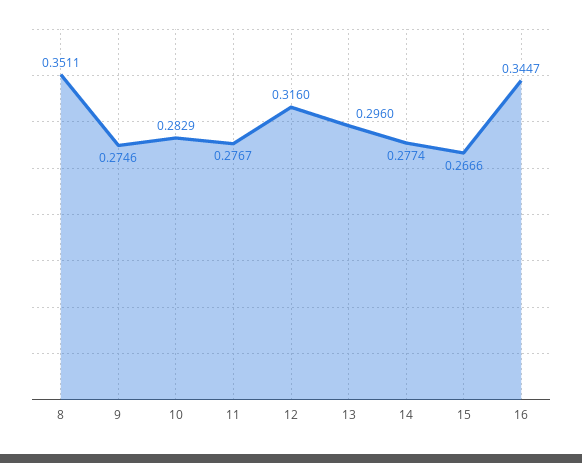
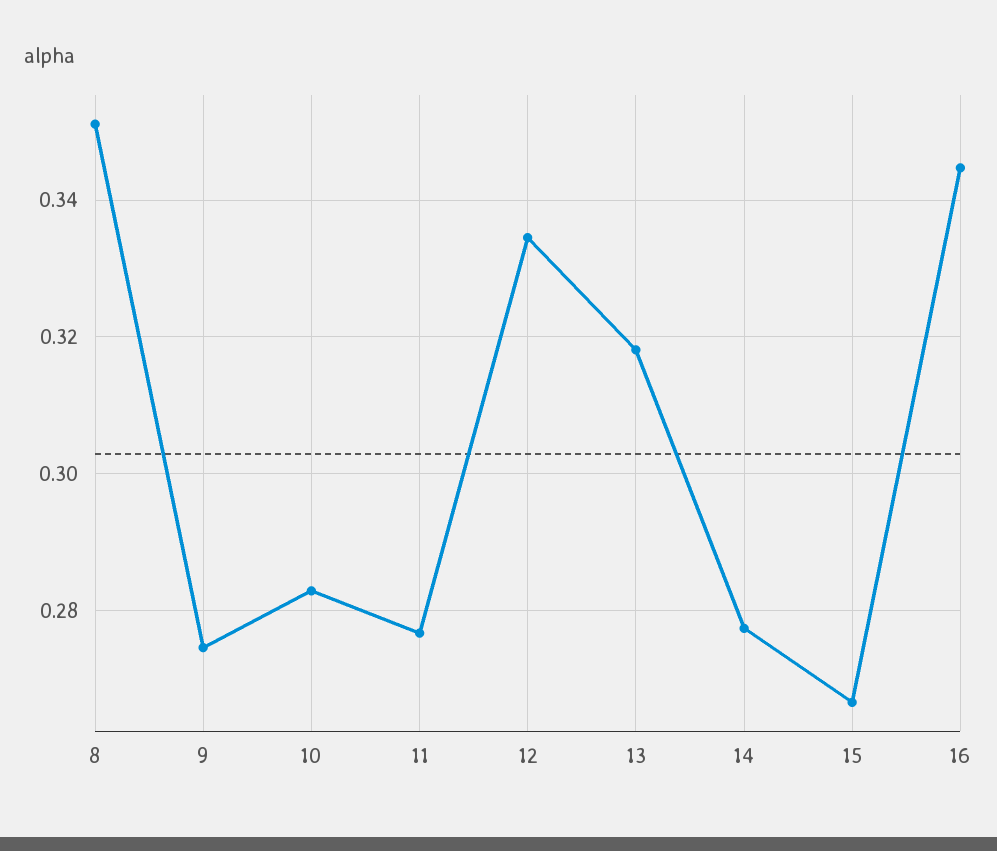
12: 0.316 -> 0.334
13: 0.296 -> 0.318

